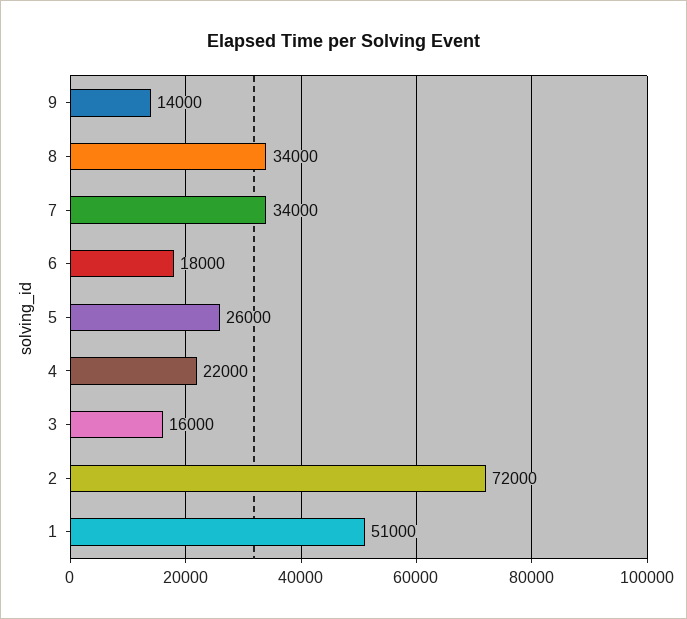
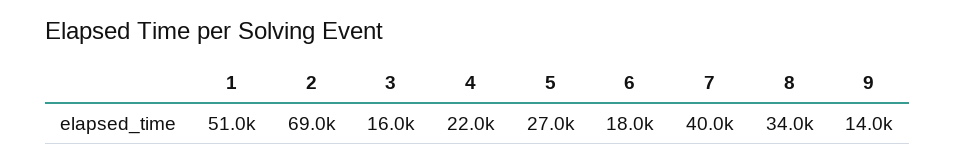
7: 34000 -> 40000
5: 26000 -> 27000
2: 72000 -> 69000

